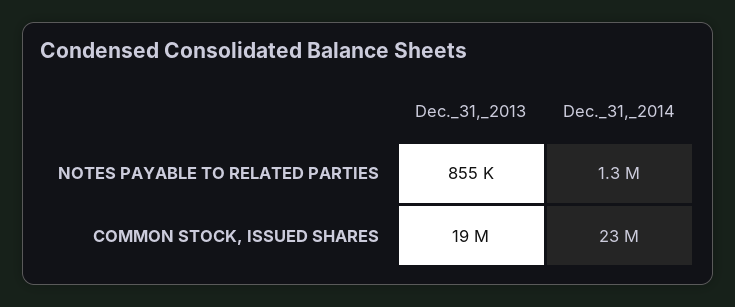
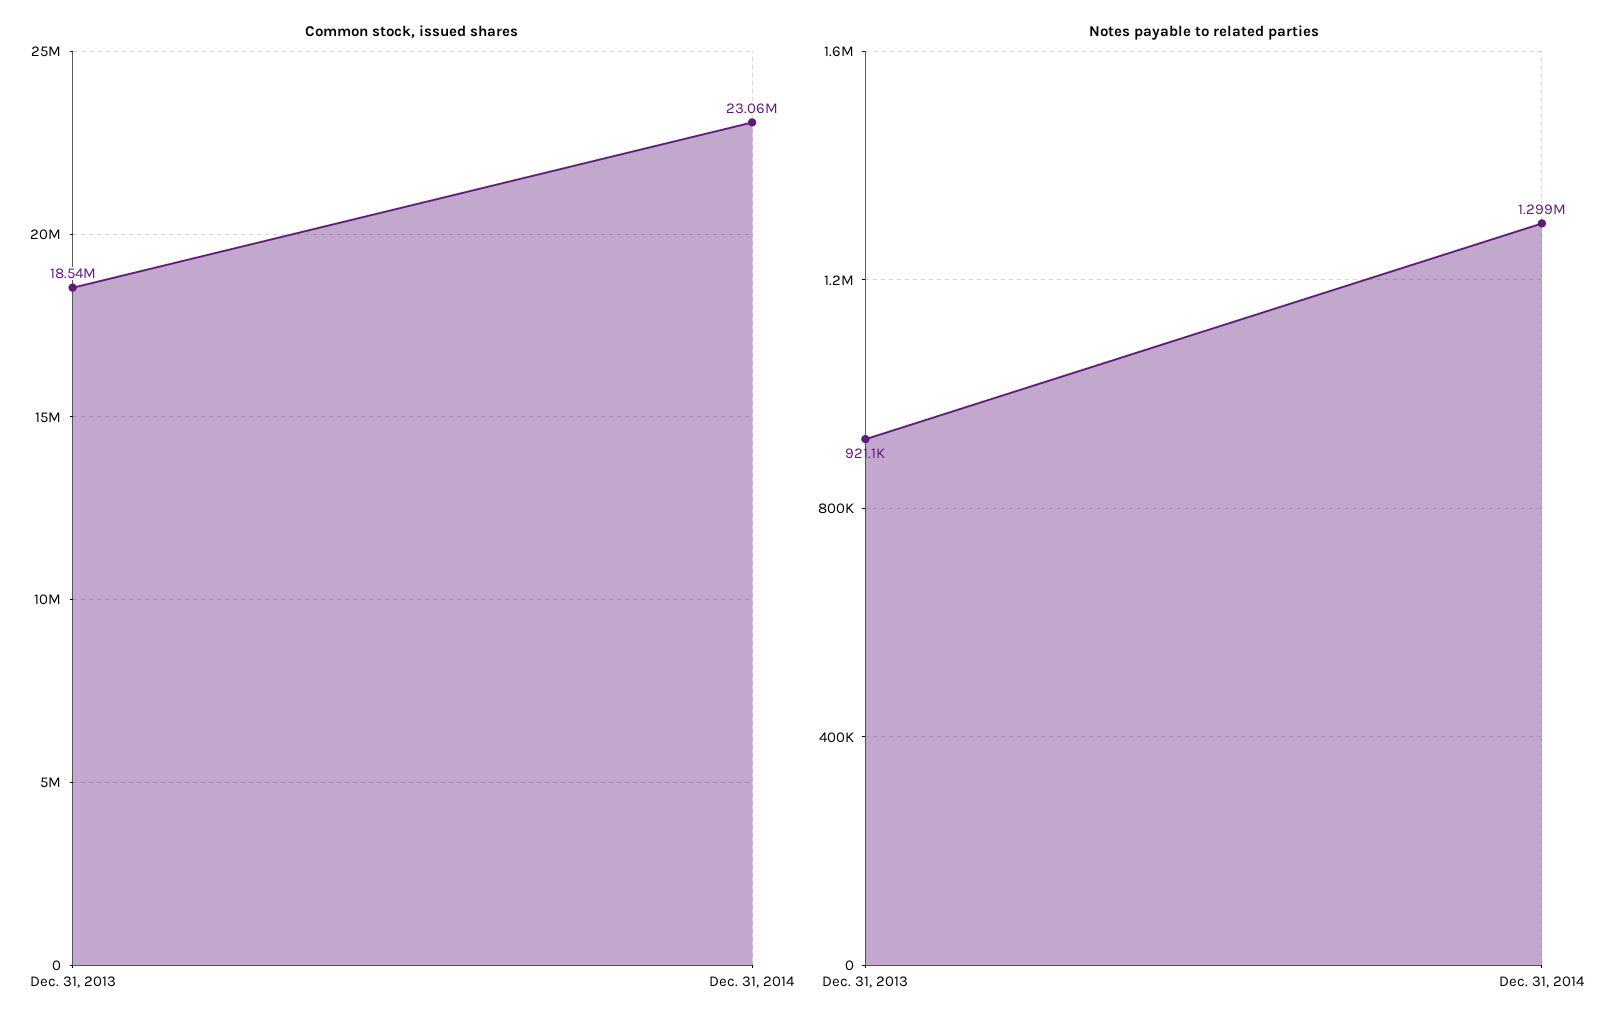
NOTES PAYABLE TO RELATED PARTIES, Dec._31,_2013: 855000 -> 921100

